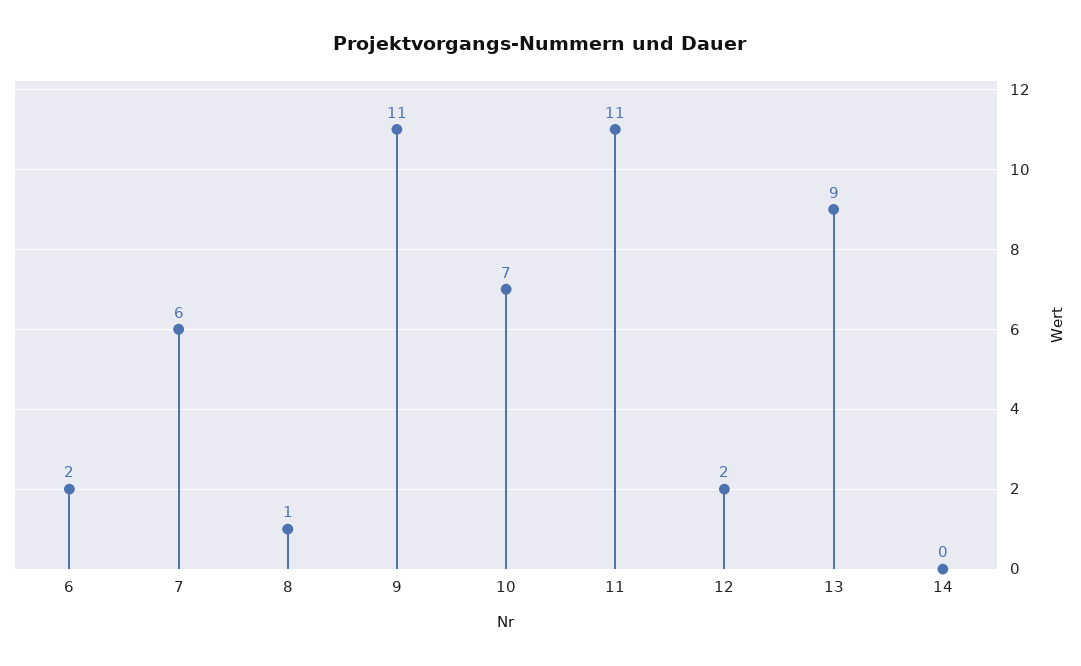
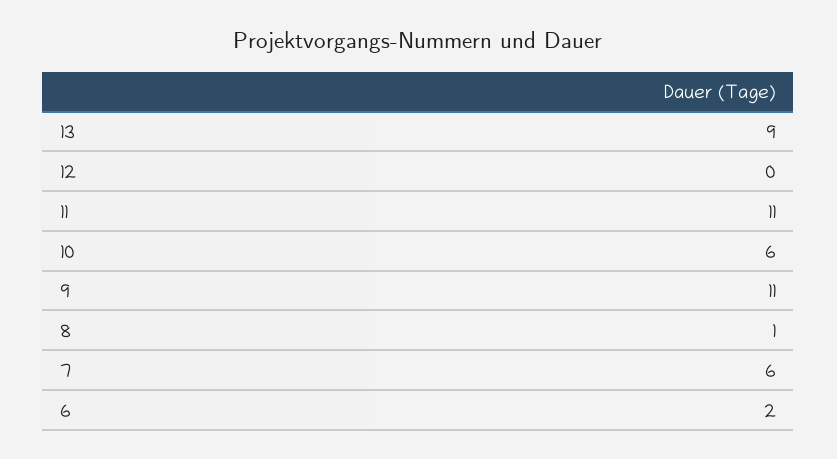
10: 7 -> 6
12: 2 -> 0
14: 0 -> none

